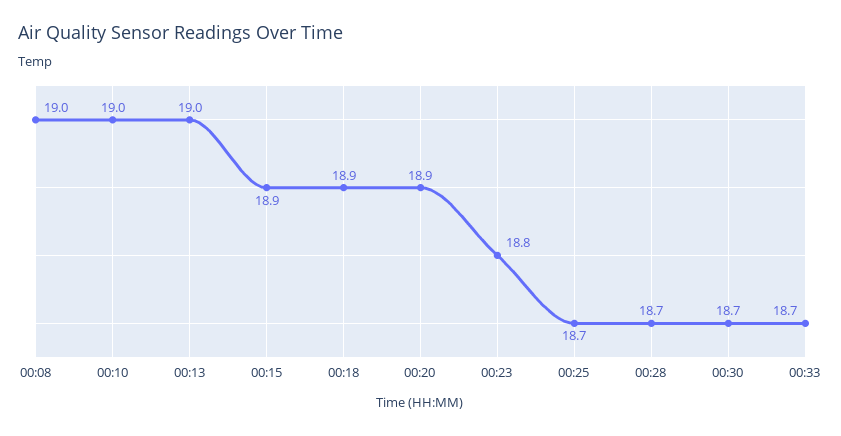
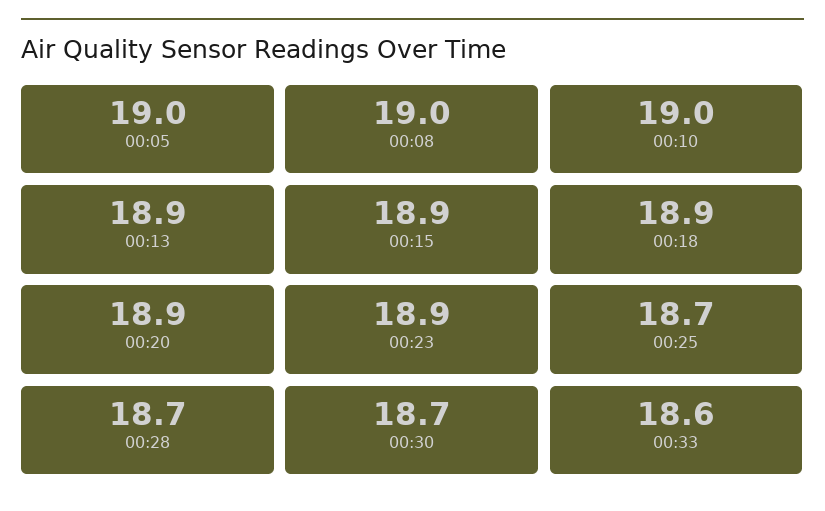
00:13: 19 -> 18.9
00:23: 18.8 -> 18.9
00:33: 18.7 -> 18.6
00:05: none -> 19

